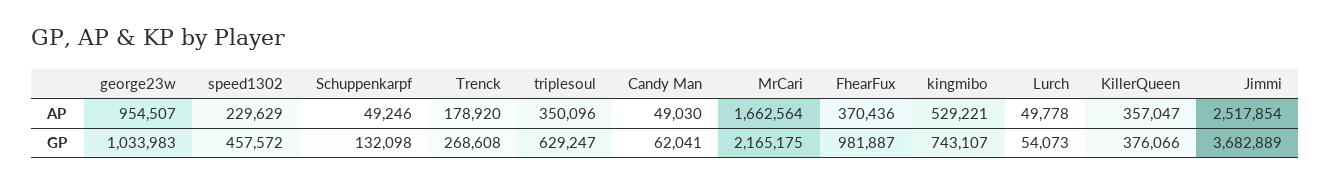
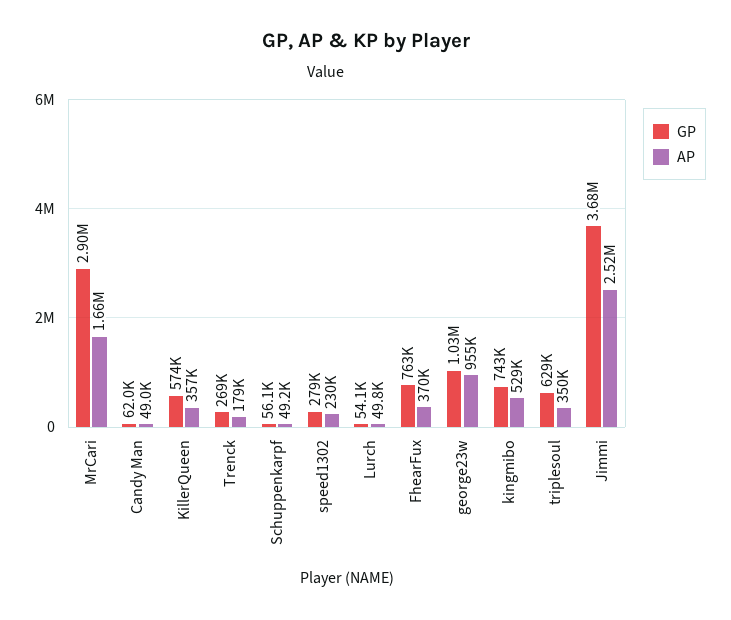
GP, speed1302: 457572 -> 279000
GP, Schuppenkarpf: 132098 -> 56100
GP, MrCari: 2165175 -> 2900000
GP, FhearFux: 981887 -> 763000
GP, KillerQueen: 376066 -> 574000

